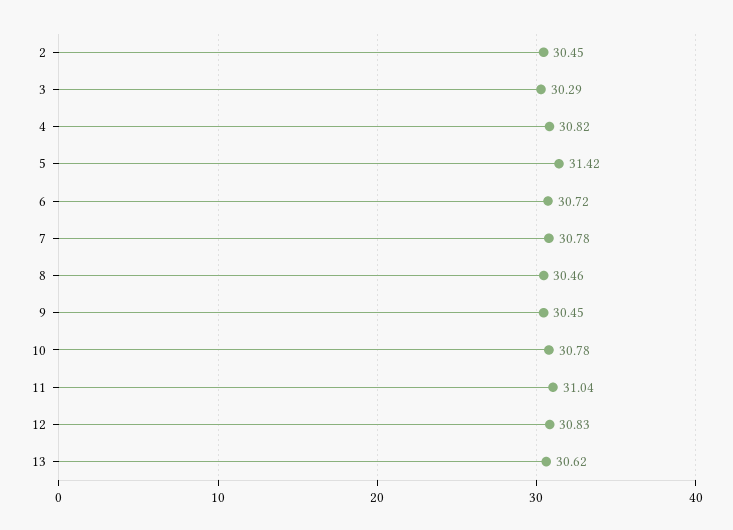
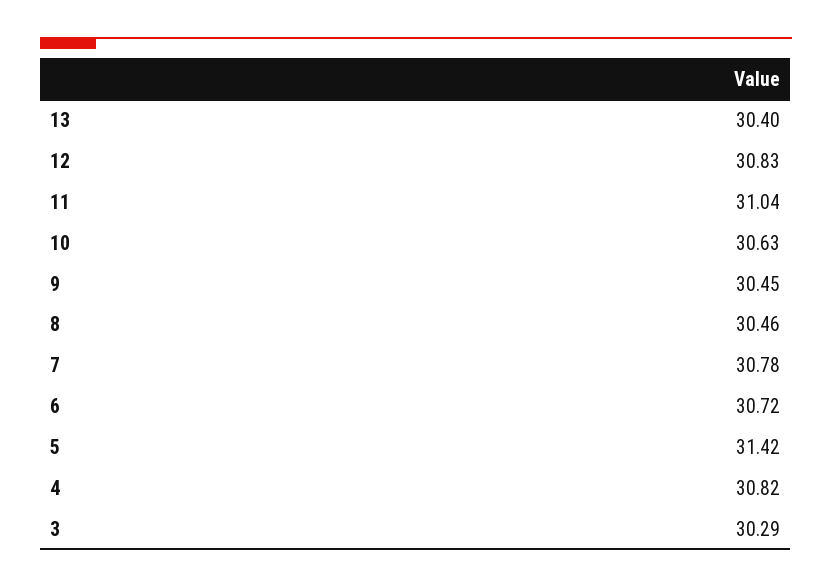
2: 30.45 -> none
10: 30.78 -> 30.63
13: 30.62 -> 30.4

